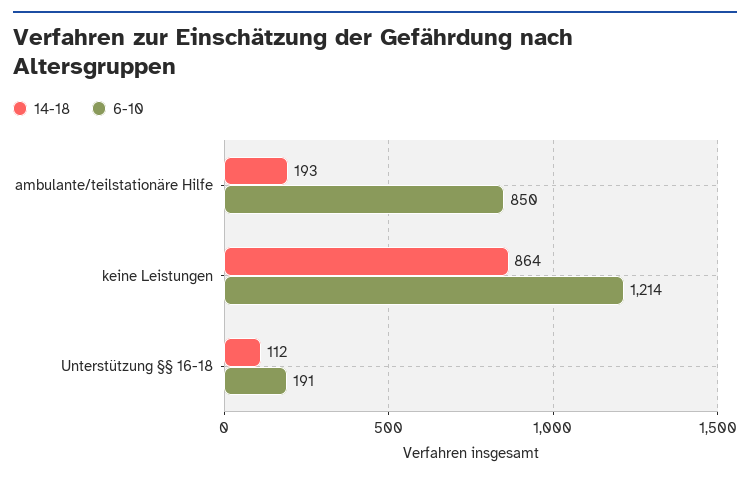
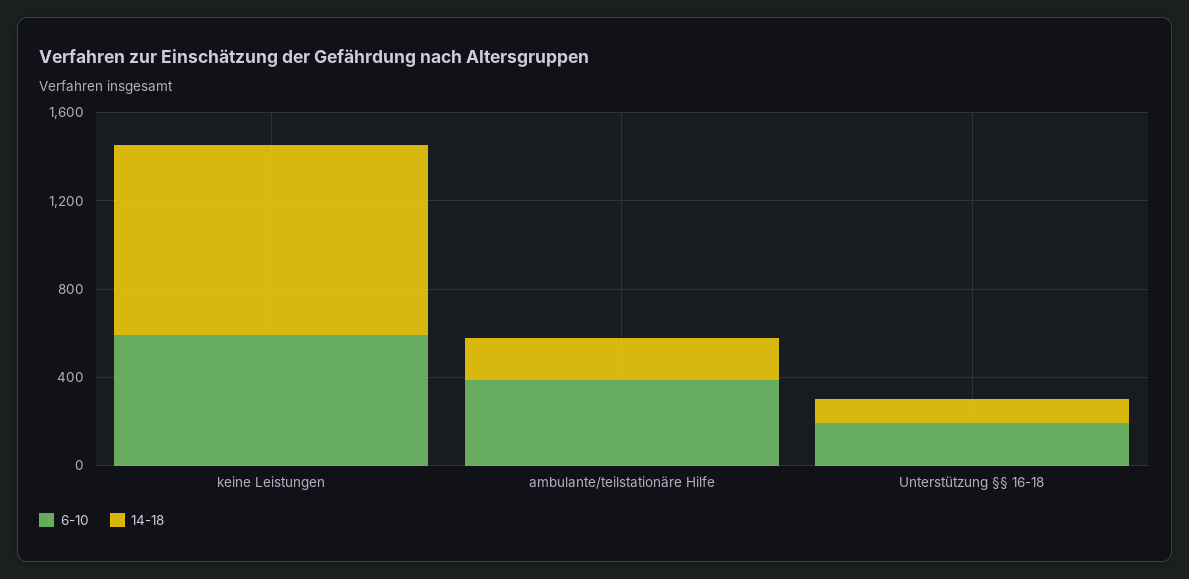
6-10, ambulante/teilstationäre Hilfe: 850 -> 400
6-10, keine Leistungen: 1214 -> 600

